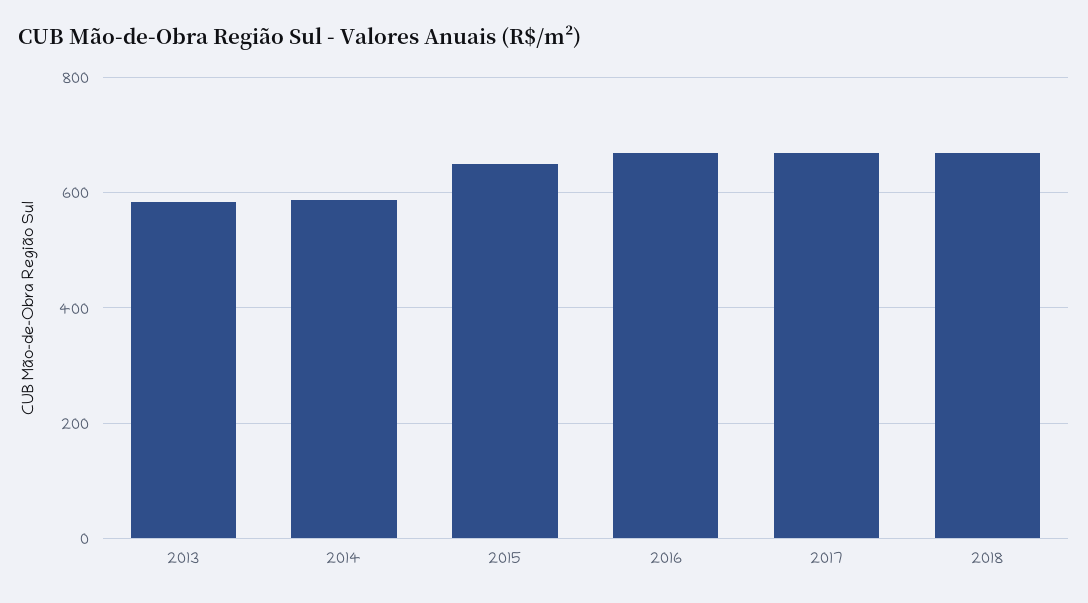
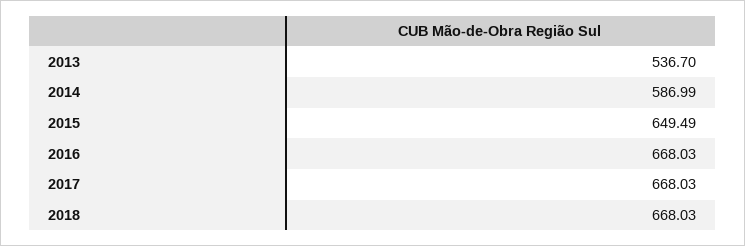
2013: 580 -> 536.7

